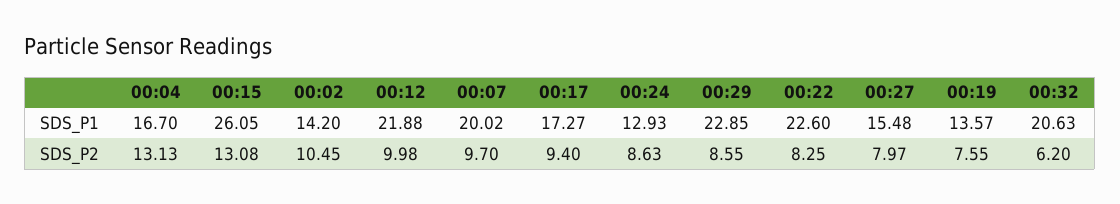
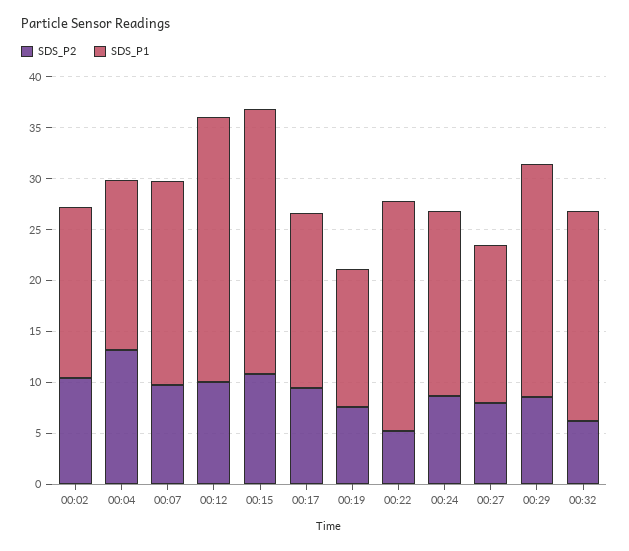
SDS_P1, 00:02: 14.2 -> 17
SDS_P1, 00:12: 21.88 -> 26
SDS_P1, 00:24: 12.93 -> 18
SDS_P2, 00:15: 13.08 -> 11
SDS_P2, 00:22: 8.25 -> 5

